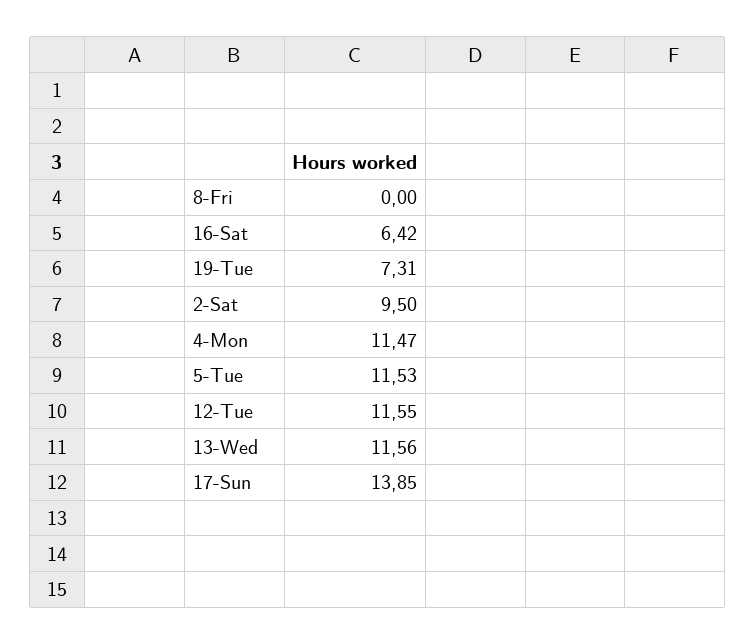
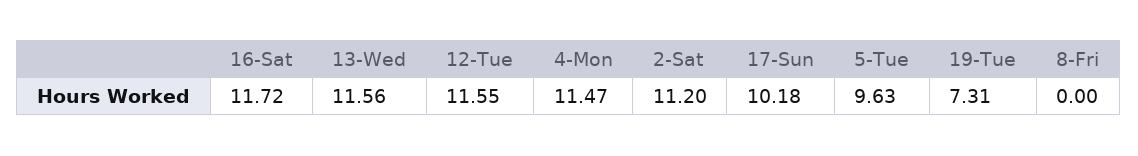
16-Sat: 6.42 -> 11.72
2-Sat: 9.5 -> 11.2
5-Tue: 11.53 -> 9.63
17-Sun: 13.85 -> 10.18

